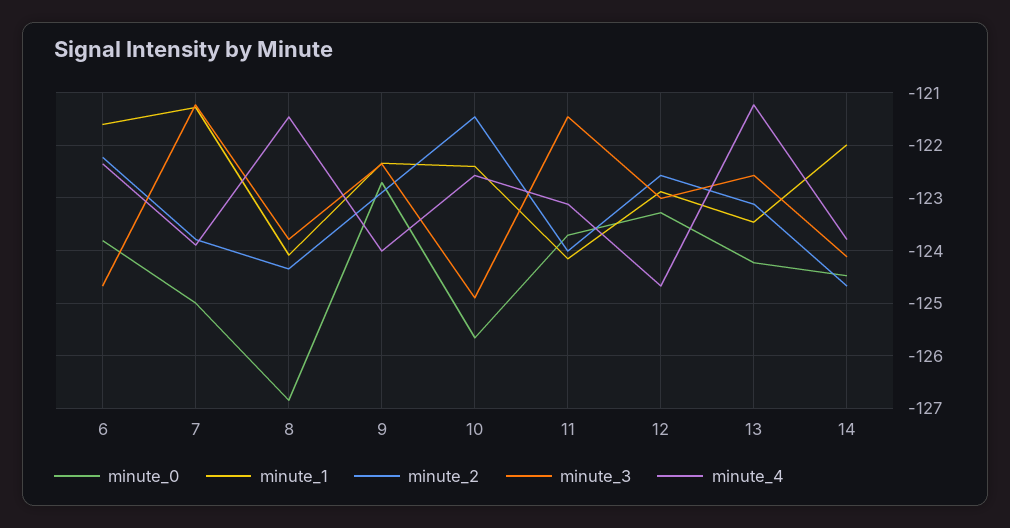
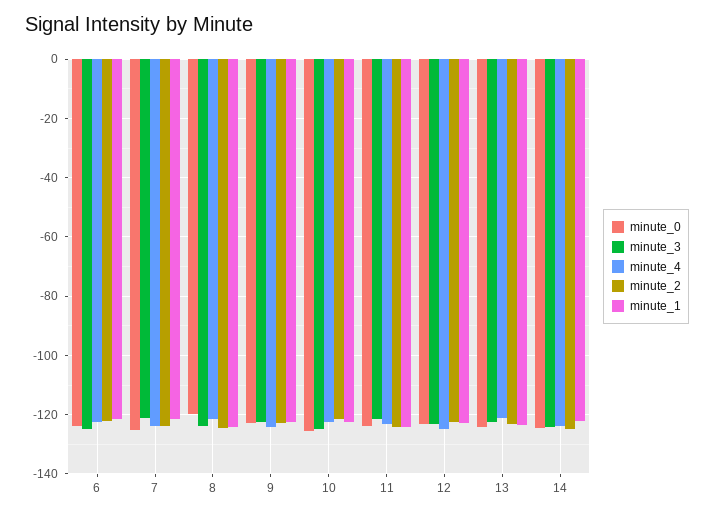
minute_0, 8: -126.8 -> -120

